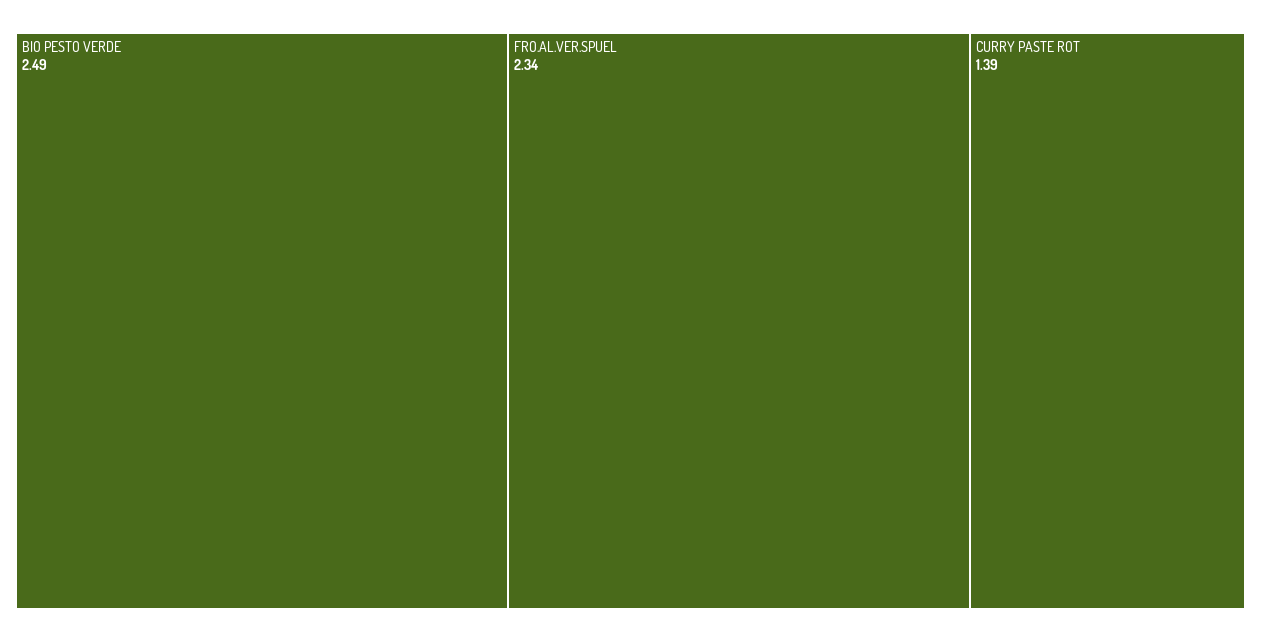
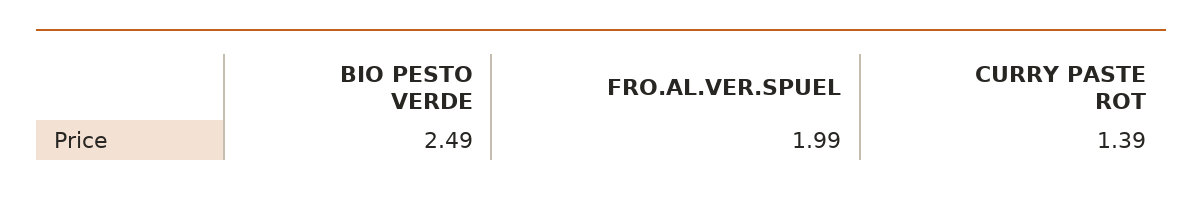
FRO.AL.VER.SPUEL: 2.34 -> 1.99

